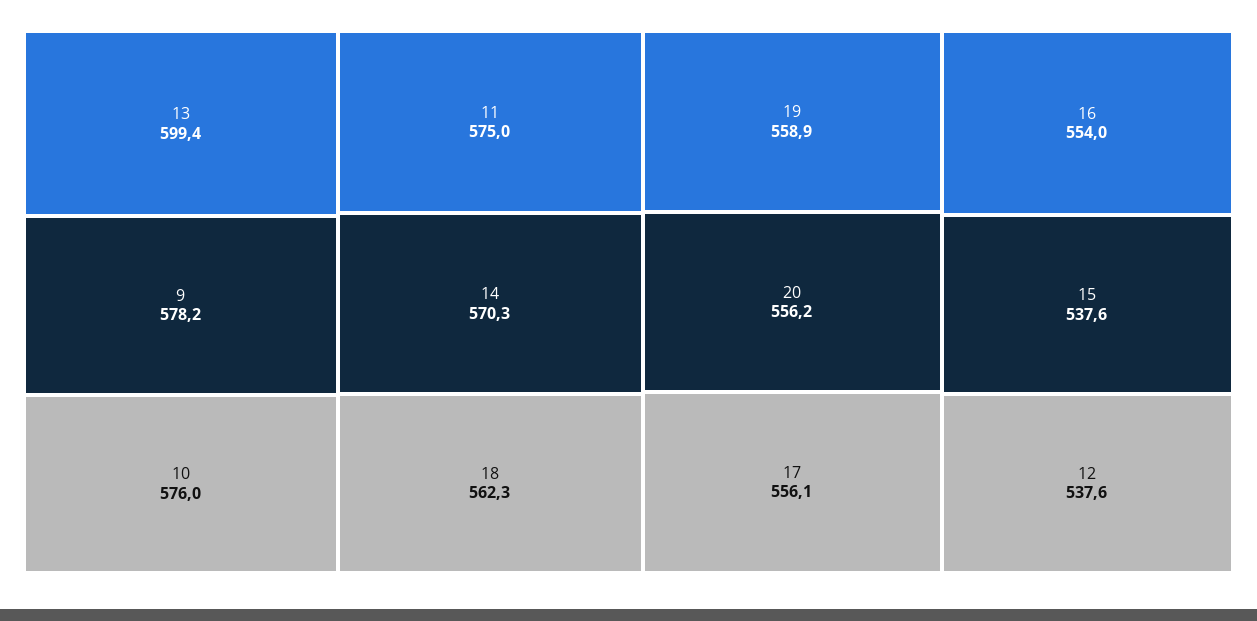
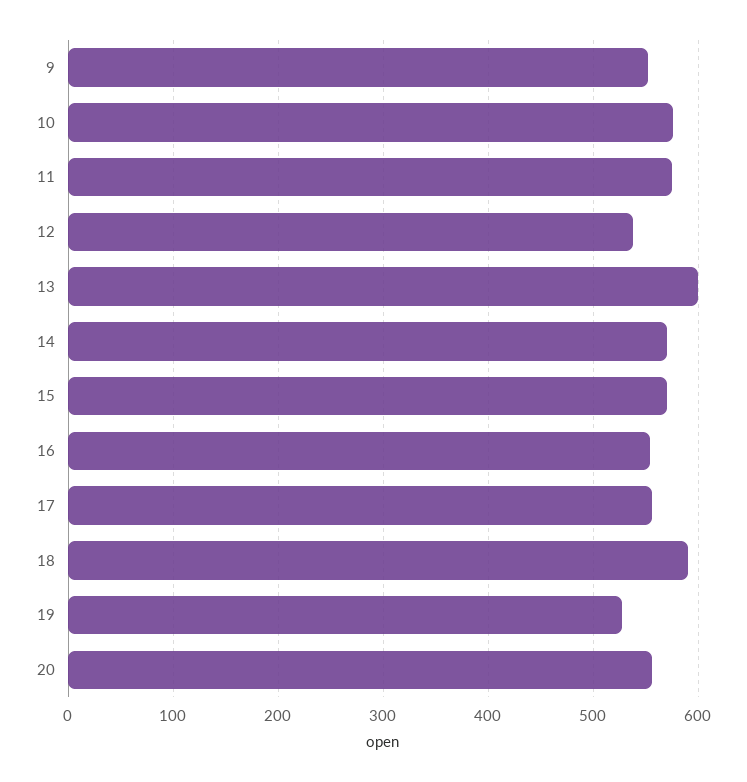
9: 578.2 -> 550
18: 562.3 -> 590
19: 558.9 -> 530
15: 537.6 -> 570

